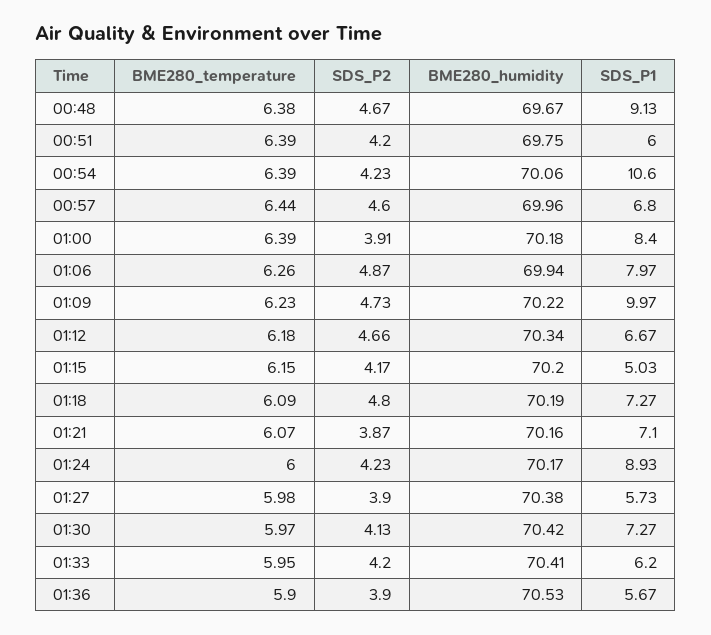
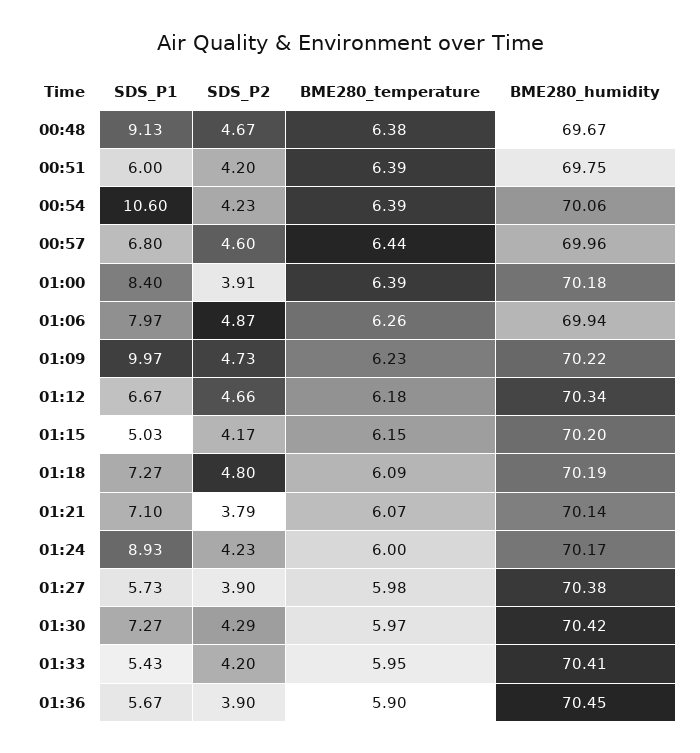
SDS_P2, 01:21: 3.87 -> 3.79
BME280_humidity, 01:21: 70.16 -> 70.14
SDS_P2, 01:30: 4.13 -> 4.29
SDS_P1, 01:33: 6.2 -> 5.43
BME280_humidity, 01:36: 70.53 -> 70.45

